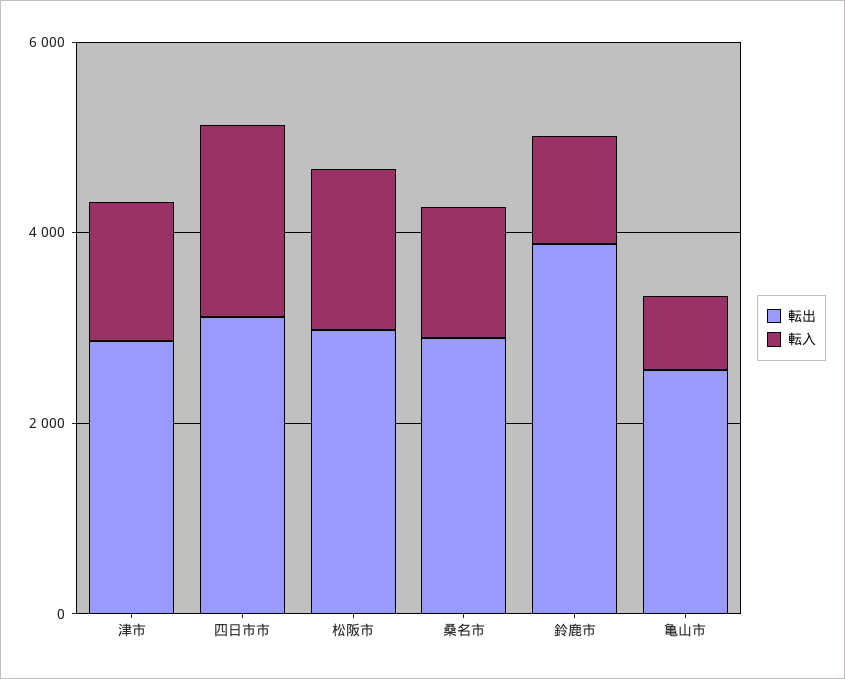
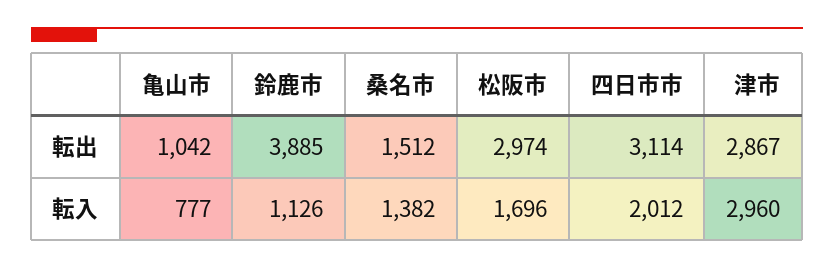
転入, 津市: 1500 -> 2960
転出, 桑名市: 3000 -> 1512
転出, 亀山市: 2500 -> 1042

